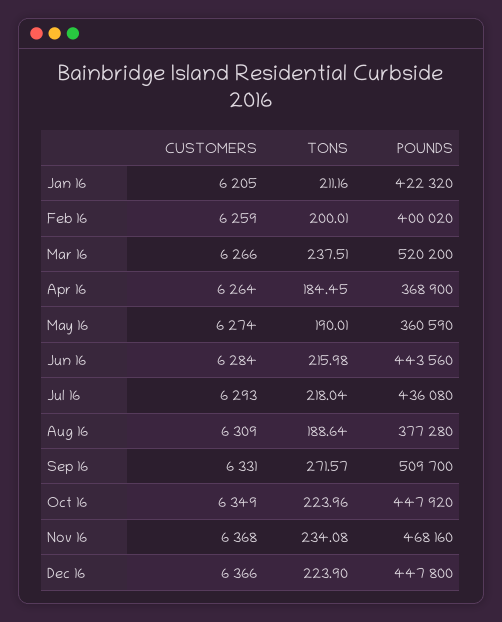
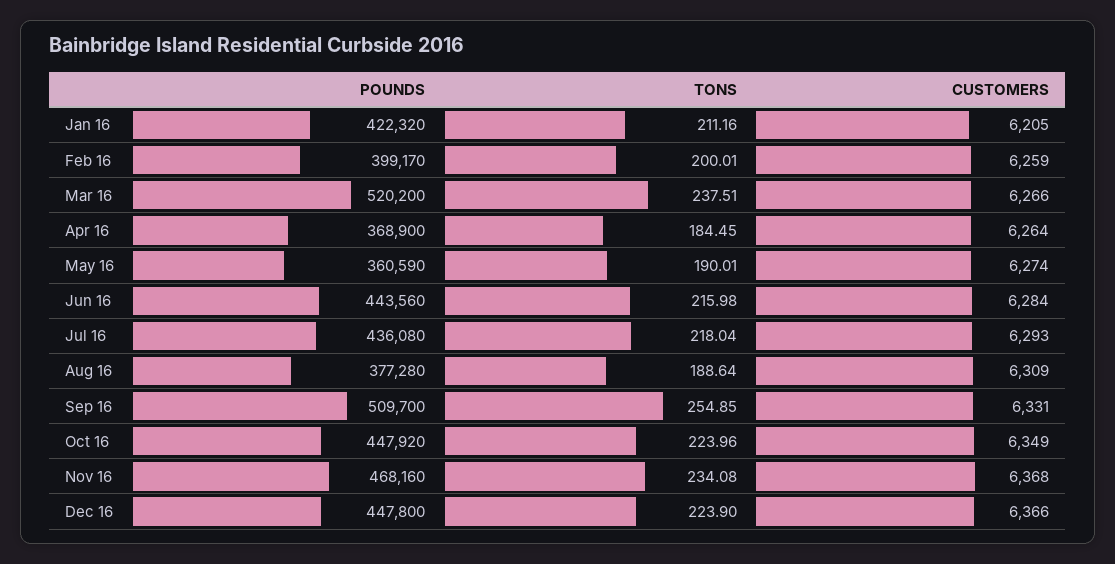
POUNDS, Feb 16: 400020 -> 399170
TONS, Sep 16: 271.57 -> 254.85

